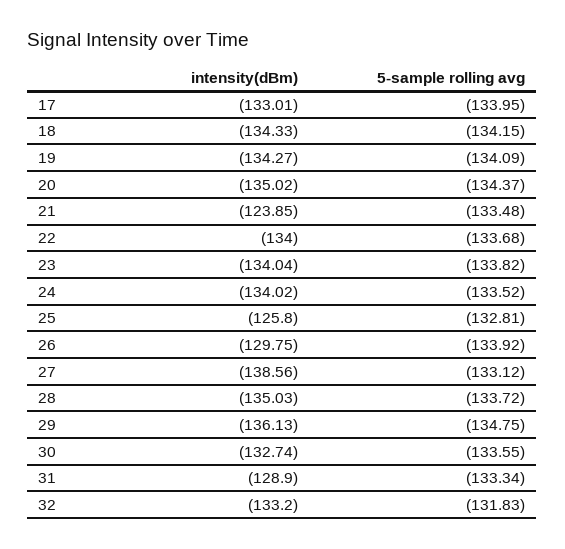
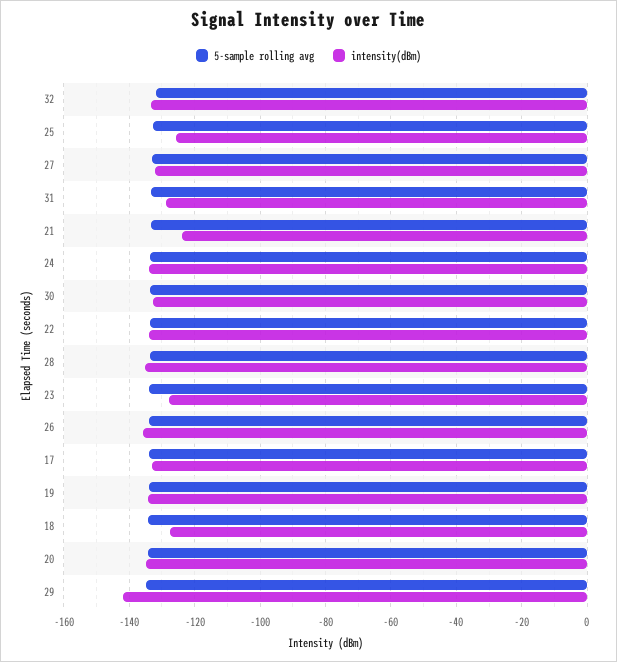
intensity(dBm), 18: -134.33 -> -128
intensity(dBm), 23: -134.04 -> -128
intensity(dBm), 26: -129.75 -> -136
intensity(dBm), 27: -138.56 -> -132
intensity(dBm), 29: -136.13 -> -142

